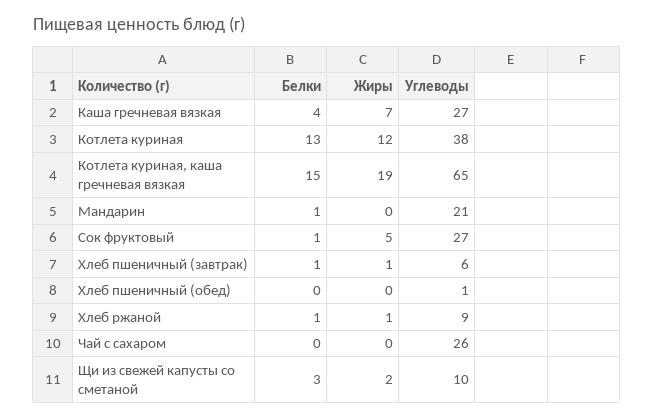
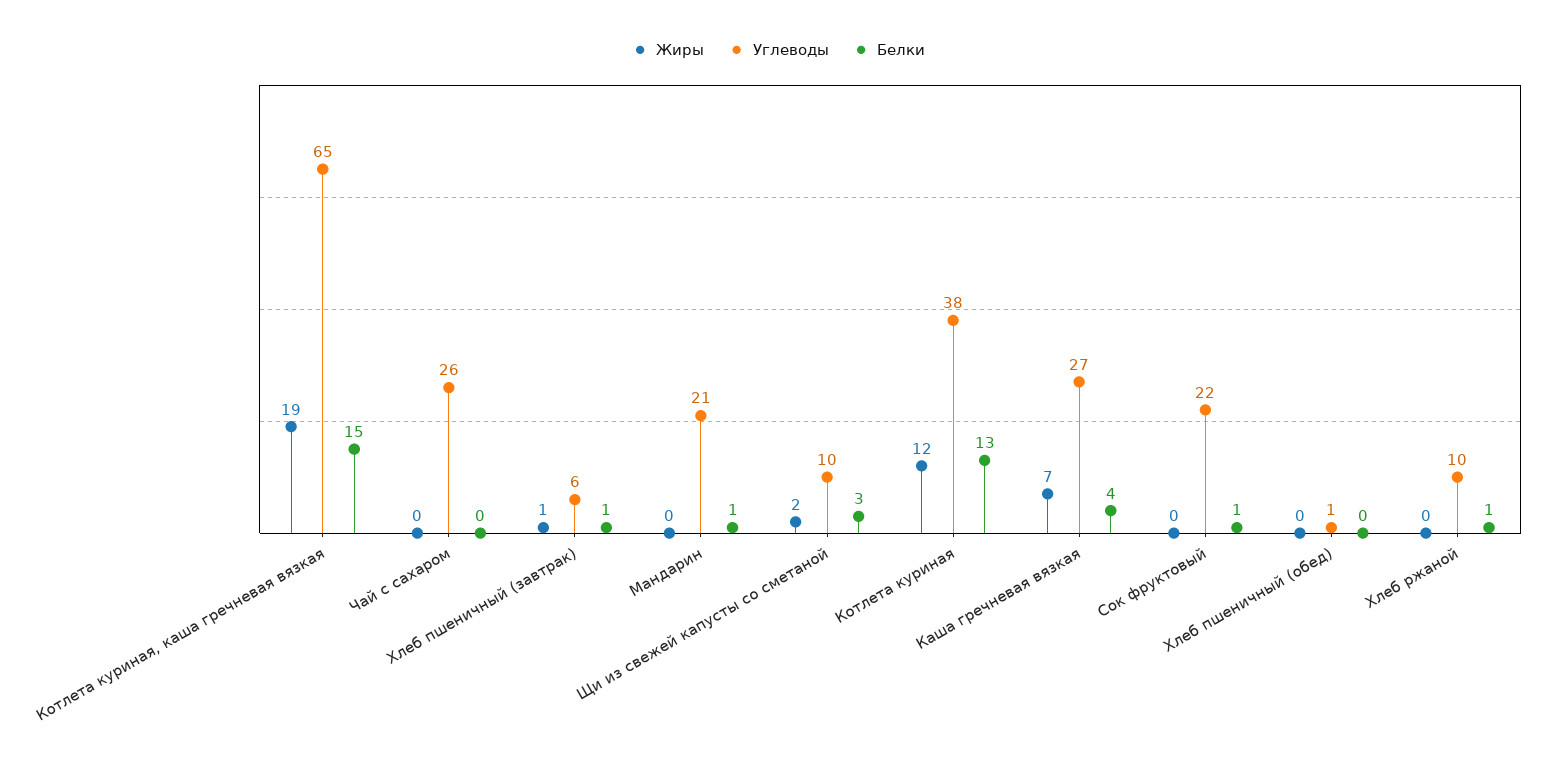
Жиры, Сок фруктовый: 5 -> 0
Углеводы, Сок фруктовый: 27 -> 22
Жиры, Хлеб ржаной: 1 -> 0
Углеводы, Хлеб ржаной: 9 -> 10

